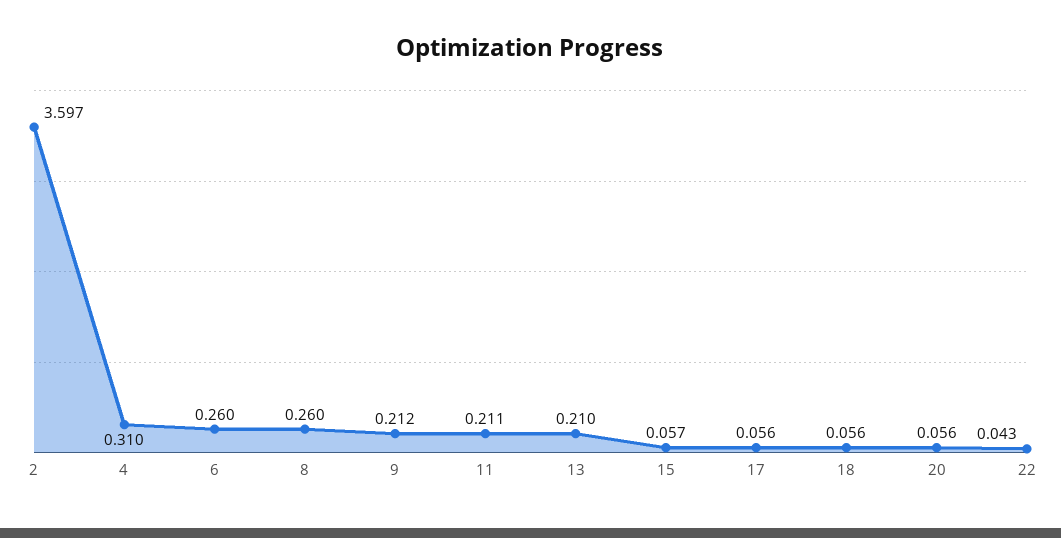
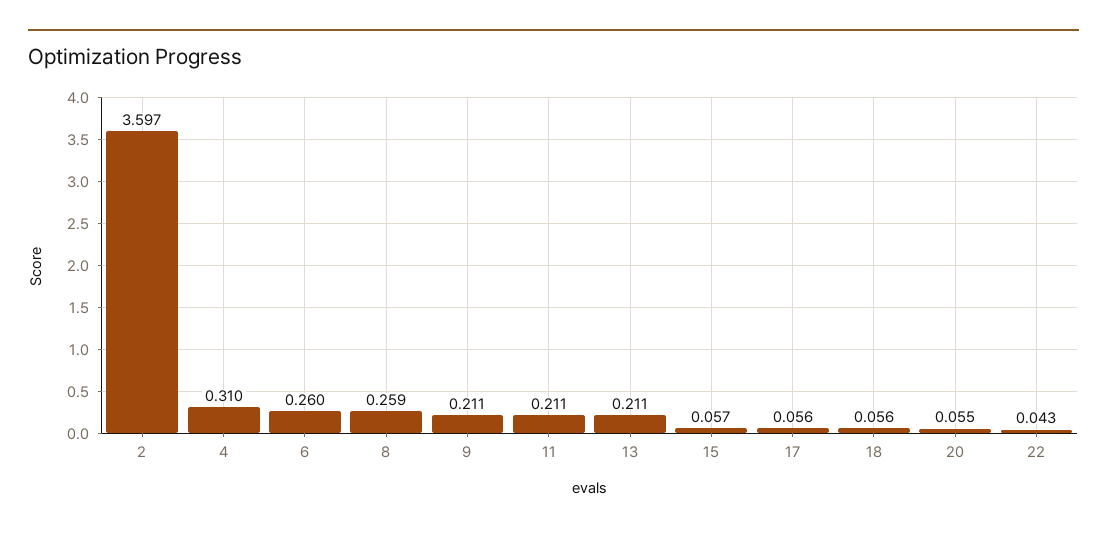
8: 0.26 -> 0.259
9: 0.212 -> 0.211
13: 0.21 -> 0.211
20: 0.056 -> 0.055

